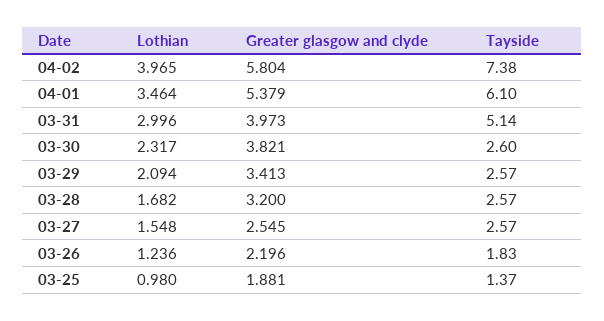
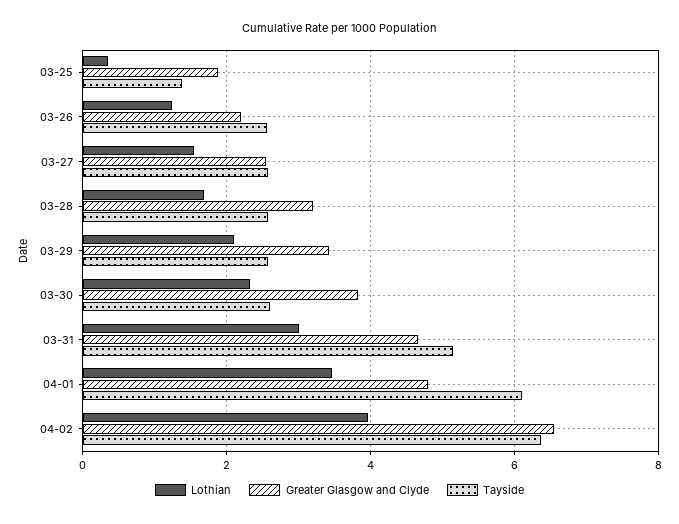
Greater glasgow and clyde, 04-02: 5.804 -> 6.6
Tayside, 04-02: 7.38 -> 6.4
Greater glasgow and clyde, 04-01: 5.379 -> 4.8
Greater glasgow and clyde, 03-31: 3.973 -> 4.6
Tayside, 03-26: 1.83 -> 2.6
Lothian, 03-25: 0.98 -> 0.4

